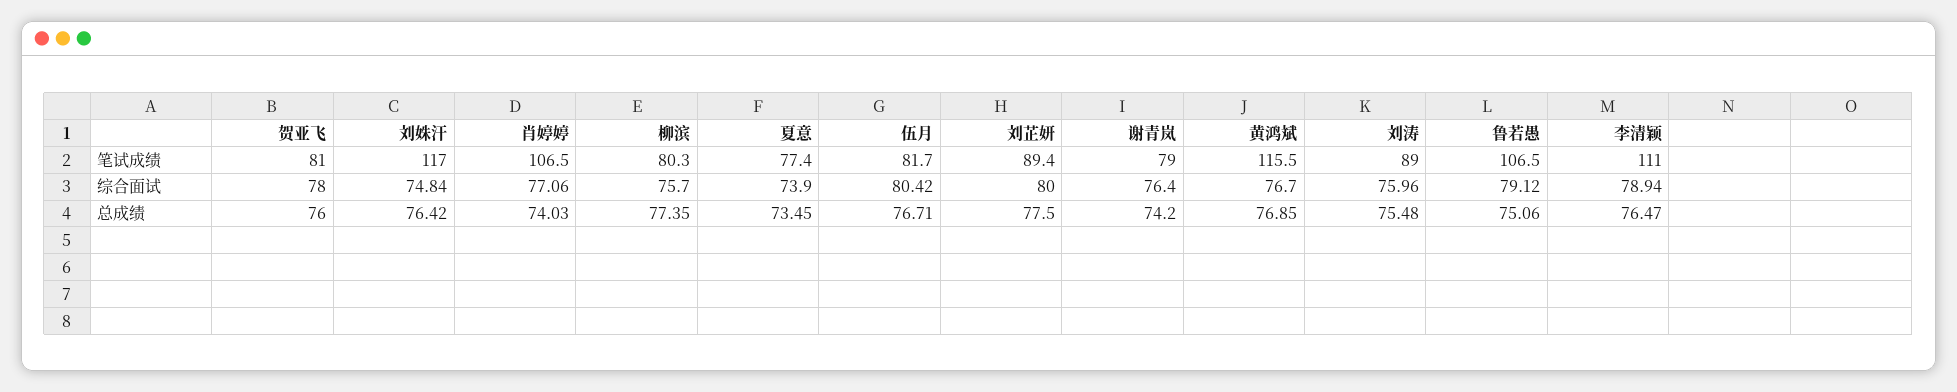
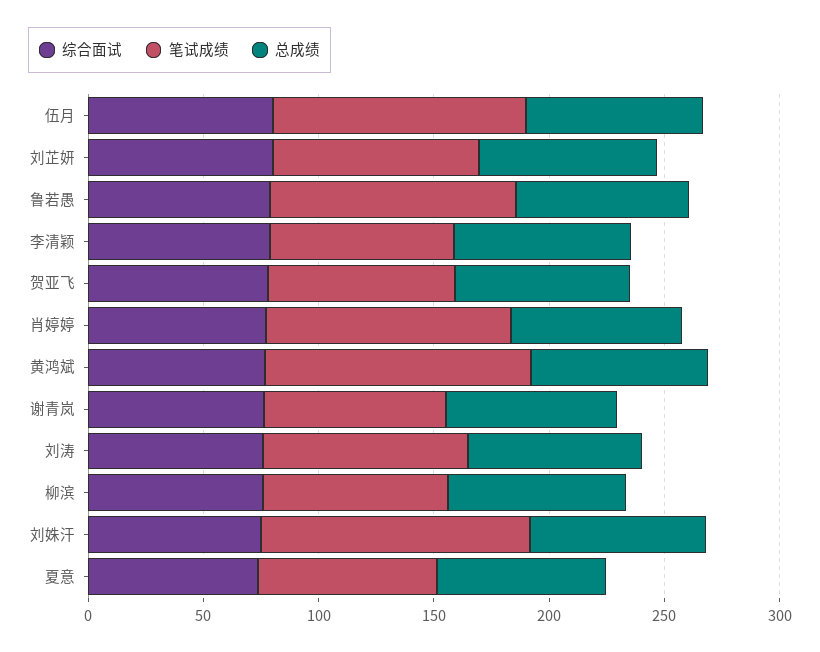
笔试成绩, 伍月: 81.7 -> 110
笔试成绩, 李清颖: 111 -> 80

